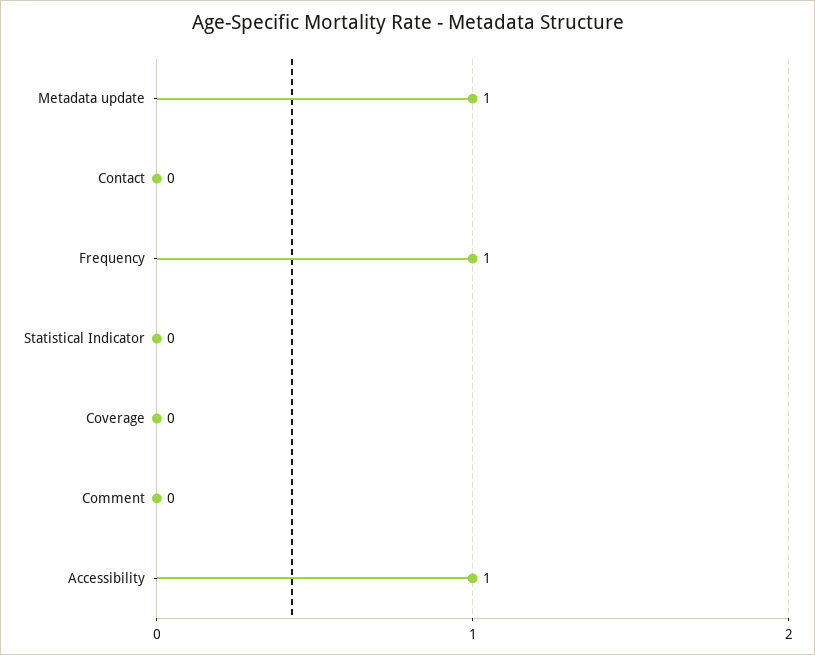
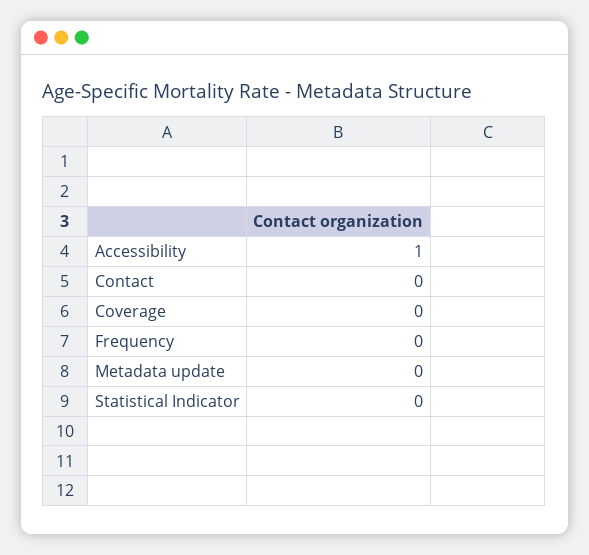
Metadata update: 1 -> 0
Frequency: 1 -> 0
Comment: 0 -> none

